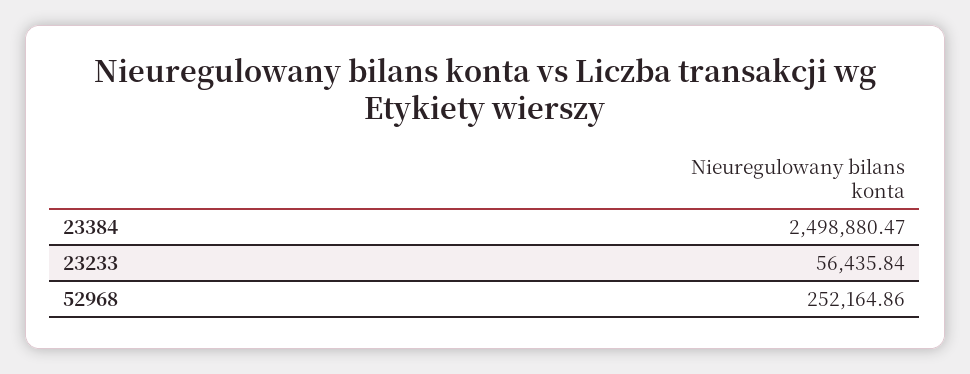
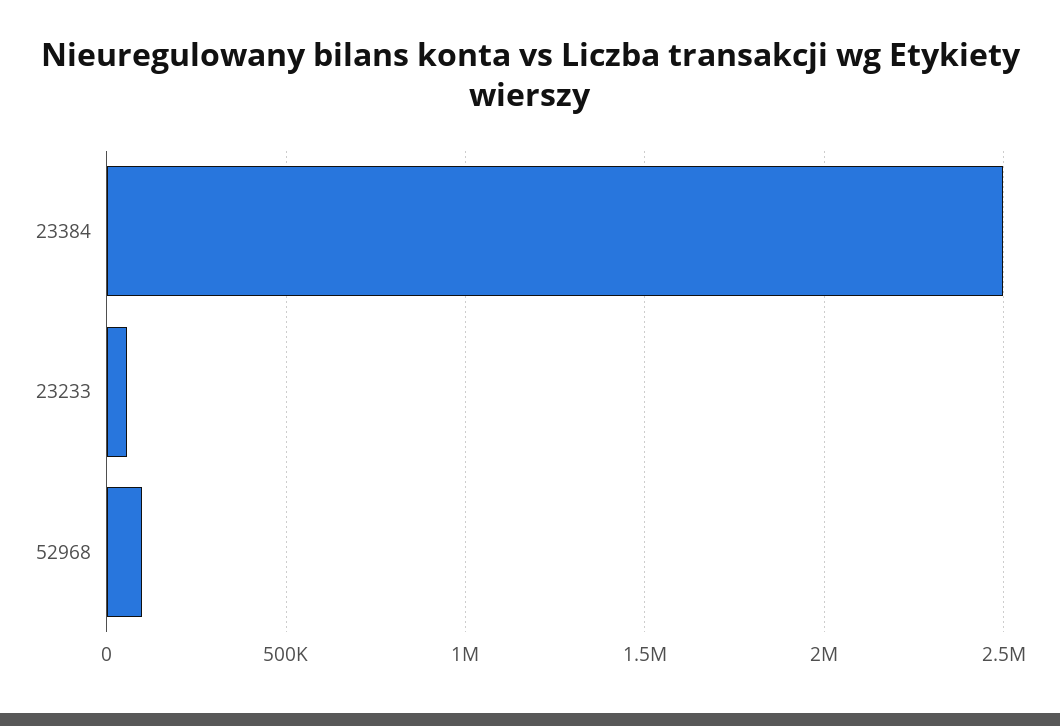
52968: 252164.86 -> 100000

